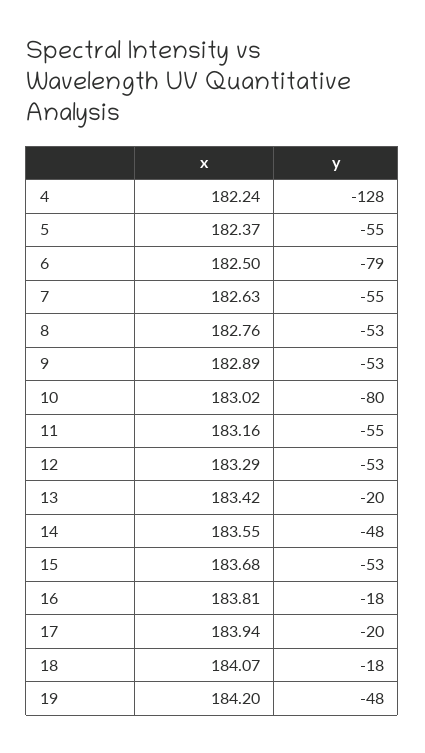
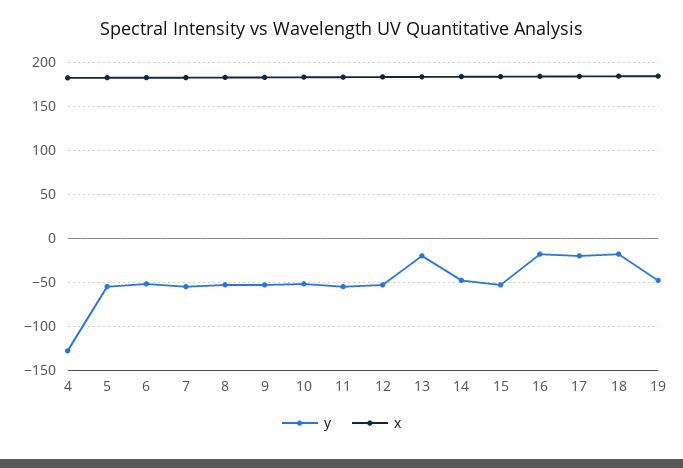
y, 6: -79 -> -50
y, 10: -80 -> -50

